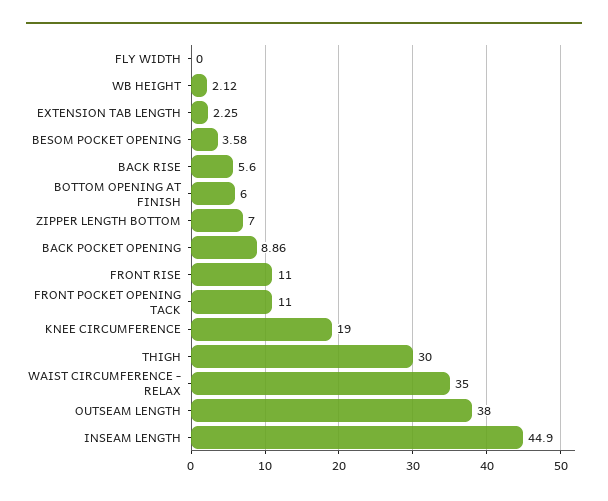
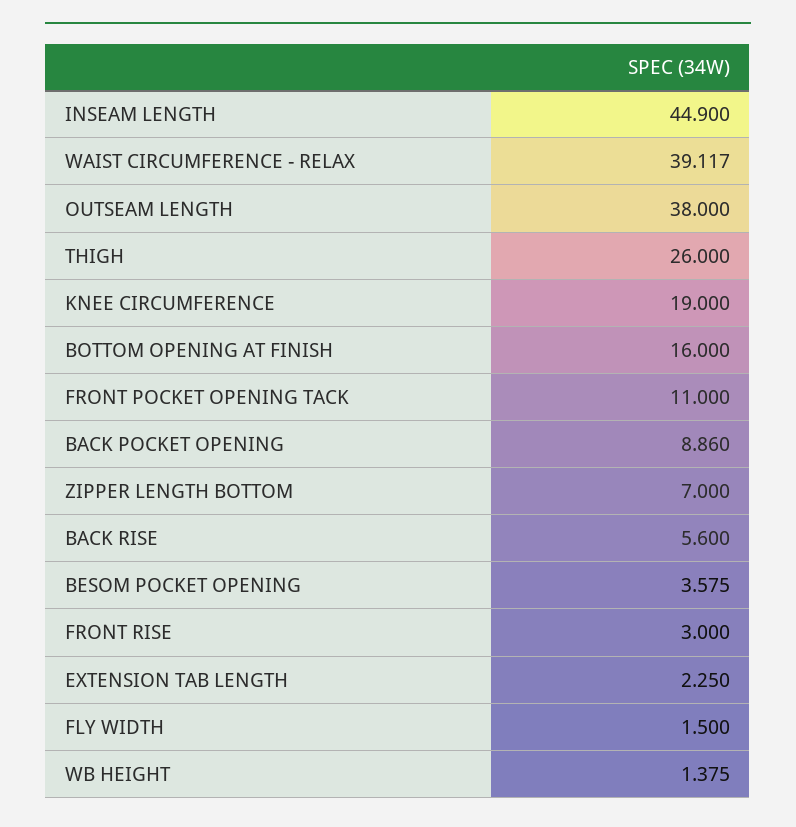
FLY WIDTH: 0 -> 1.5
WB HEIGHT: 2.12 -> 1.375
BOTTOM OPENING AT FINISH: 6 -> 16
FRONT RISE: 11 -> 3
THIGH: 30 -> 26
WAIST CIRCUMFERENCE - RELAX: 35 -> 39.117

